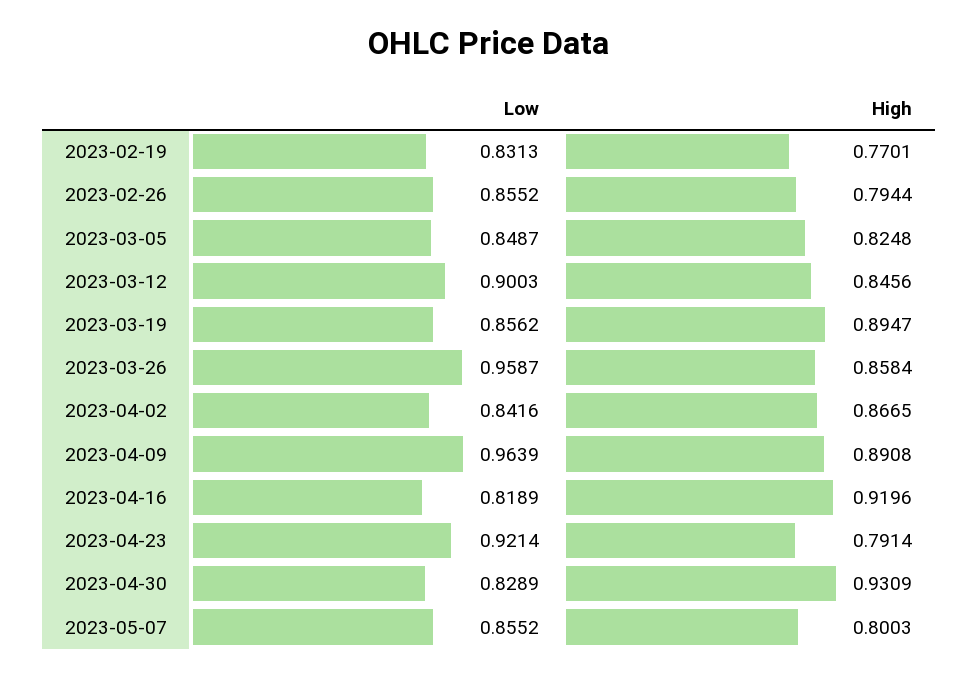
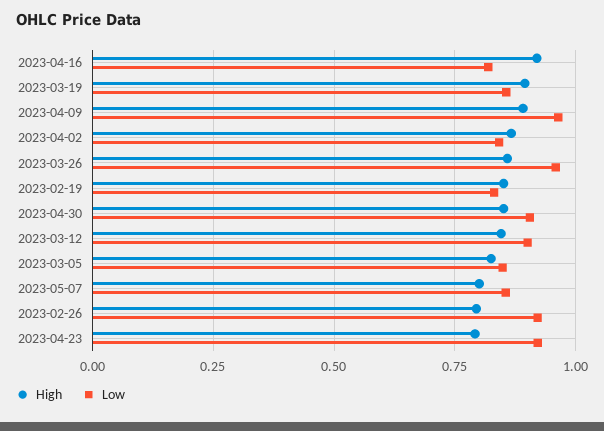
High, 2023-02-19: 0.7701 -> 0.85
Low, 2023-02-26: 0.8552 -> 0.925
Low, 2023-04-30: 0.8289 -> 0.9
High, 2023-04-30: 0.9309 -> 0.85

